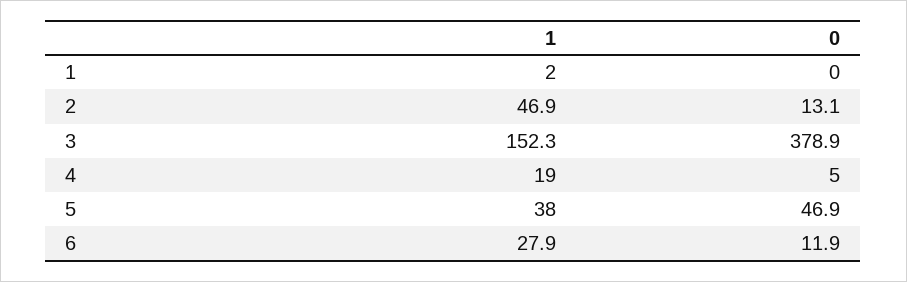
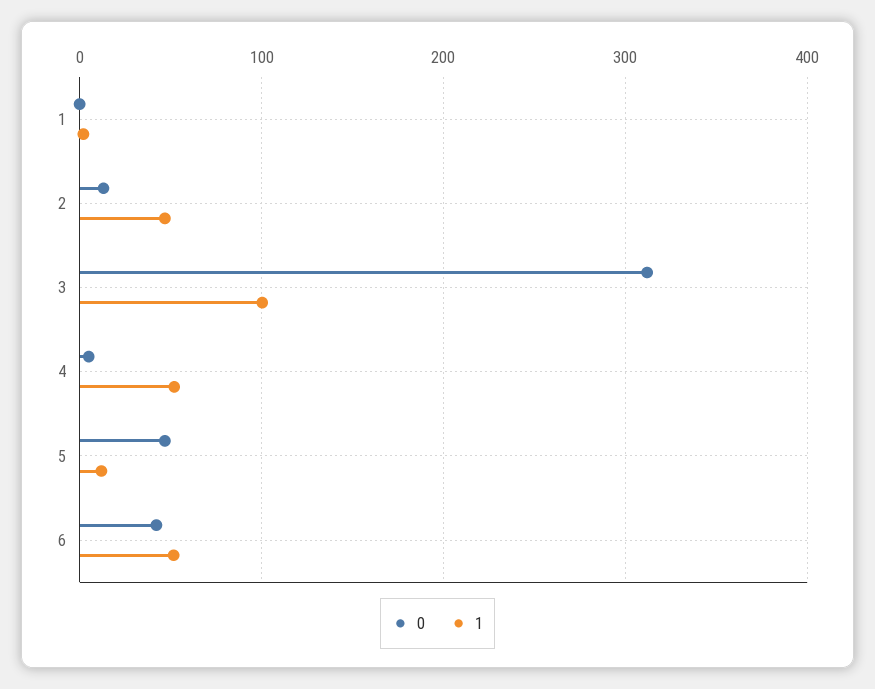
1, 3: 152.3 -> 100
0, 3: 378.9 -> 310
1, 4: 19 -> 50
1, 5: 38 -> 10
1, 6: 27.9 -> 50
0, 6: 11.9 -> 40

